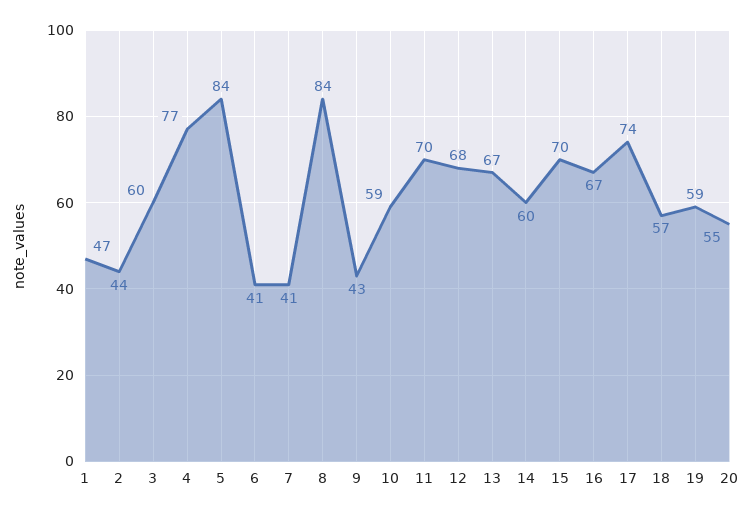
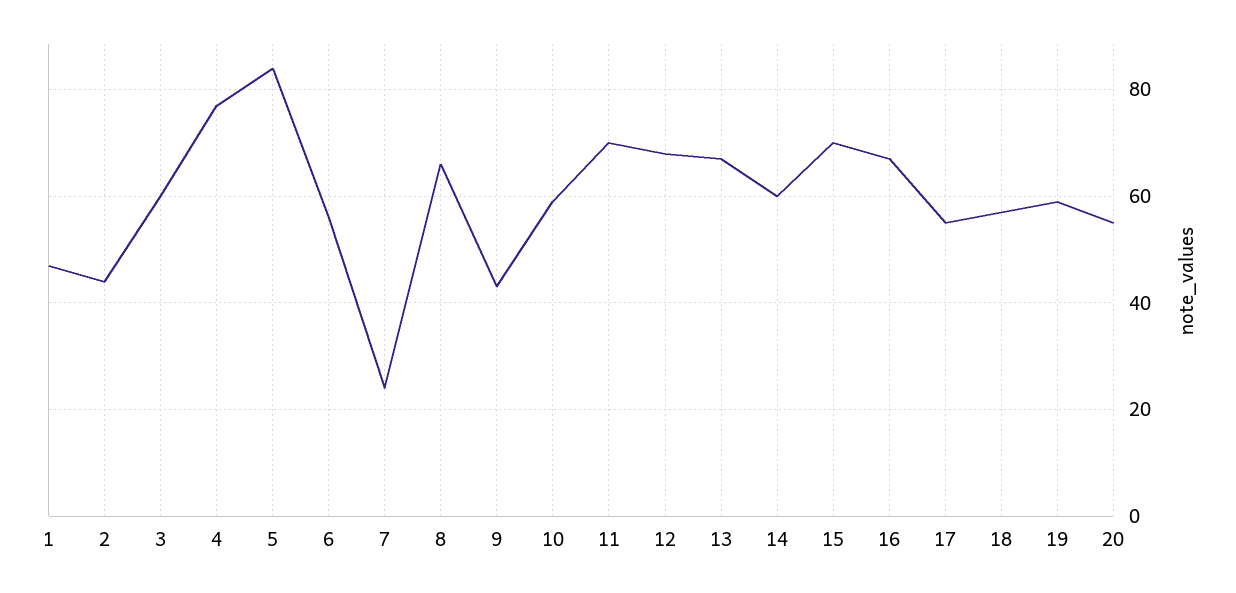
6: 41 -> 55
7: 41 -> 25
8: 84 -> 65
17: 74 -> 55

